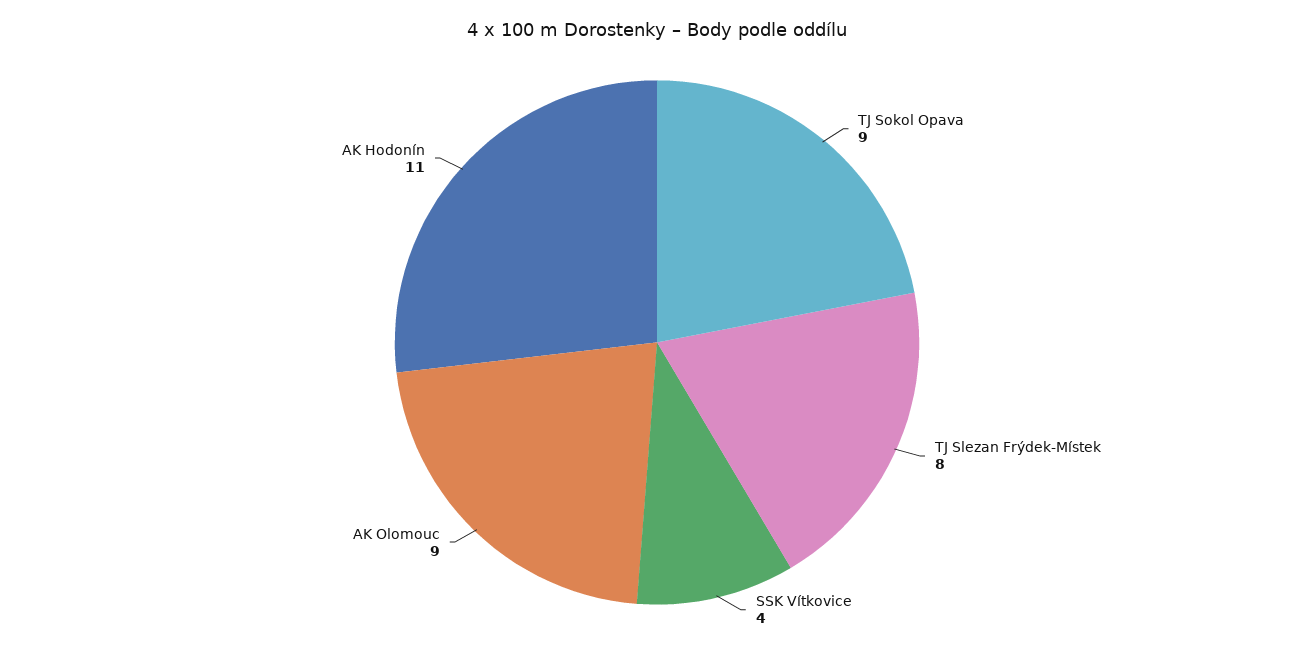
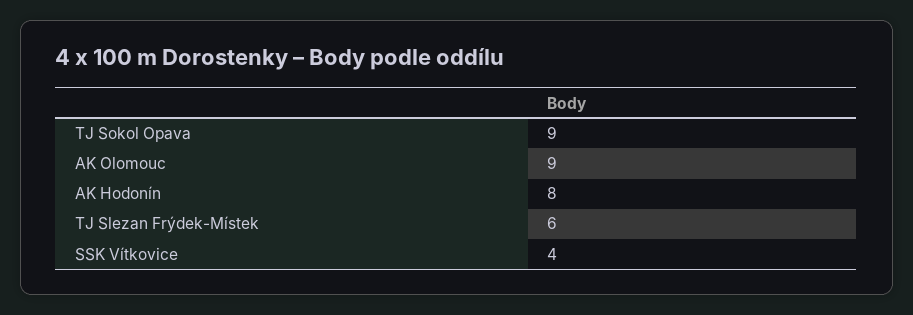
TJ Slezan Frýdek-Místek: 8 -> 6
AK Hodonín: 11 -> 8

